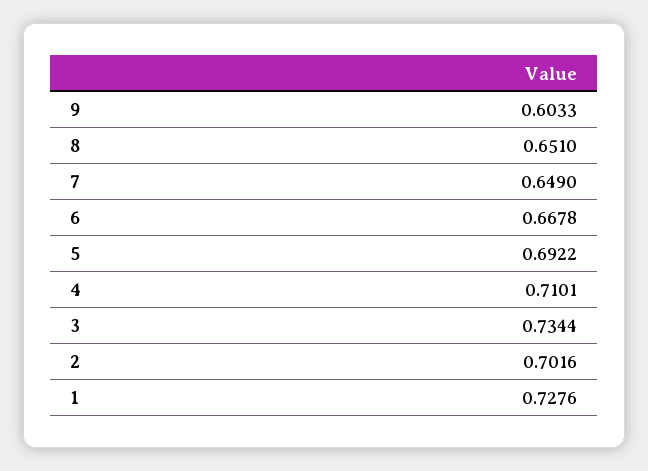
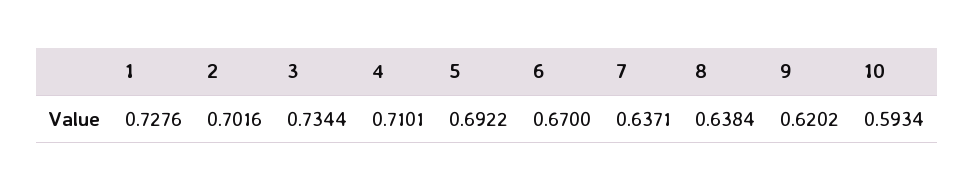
9: 0.6033 -> 0.6202
8: 0.651 -> 0.6384
7: 0.649 -> 0.6371
6: 0.6678 -> 0.67
10: none -> 0.5934

